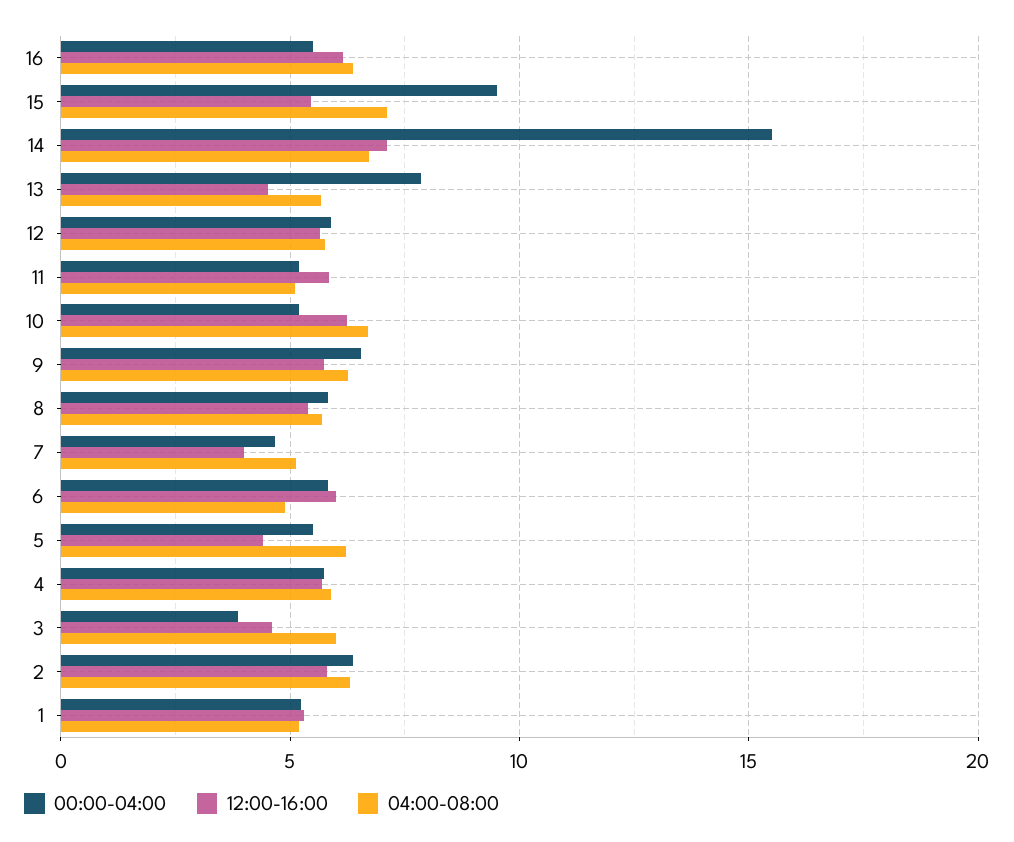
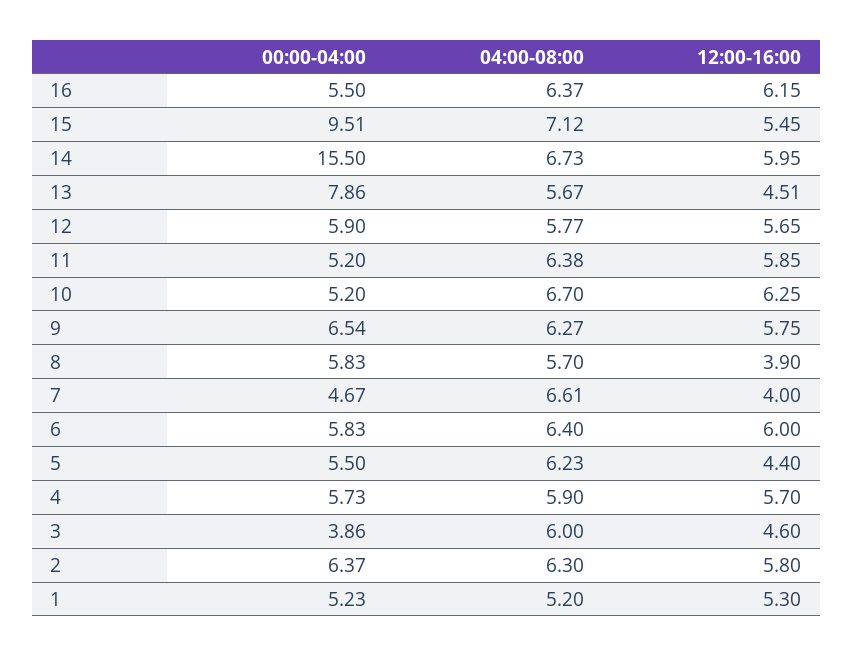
12:00-16:00, 14: 7 -> 5.95
04:00-08:00, 11: 5 -> 6.38
12:00-16:00, 8: 5.5 -> 3.9
04:00-08:00, 7: 5 -> 6.61
04:00-08:00, 6: 5 -> 6.4

